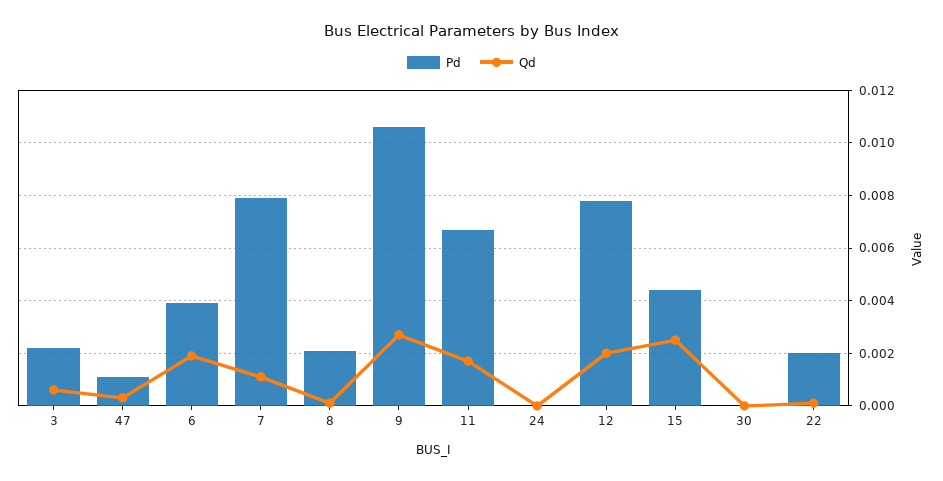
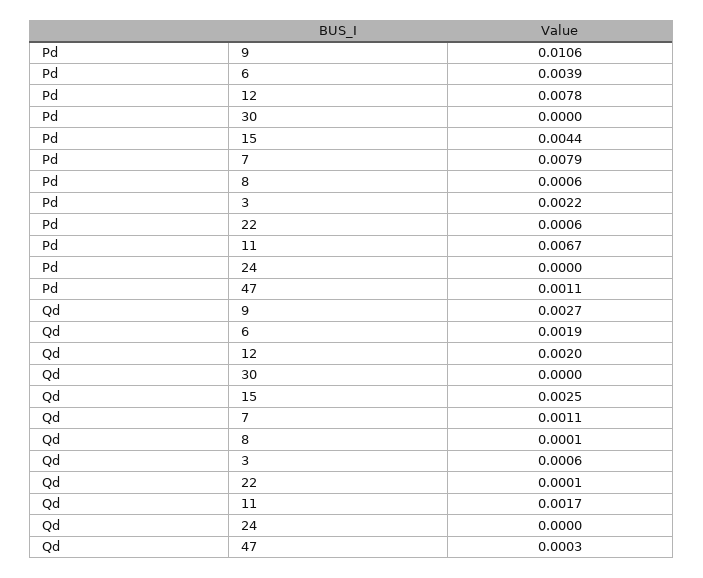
Pd, 8: 0.002 -> 0.0006
Pd, 22: 0.002 -> 0.0006

